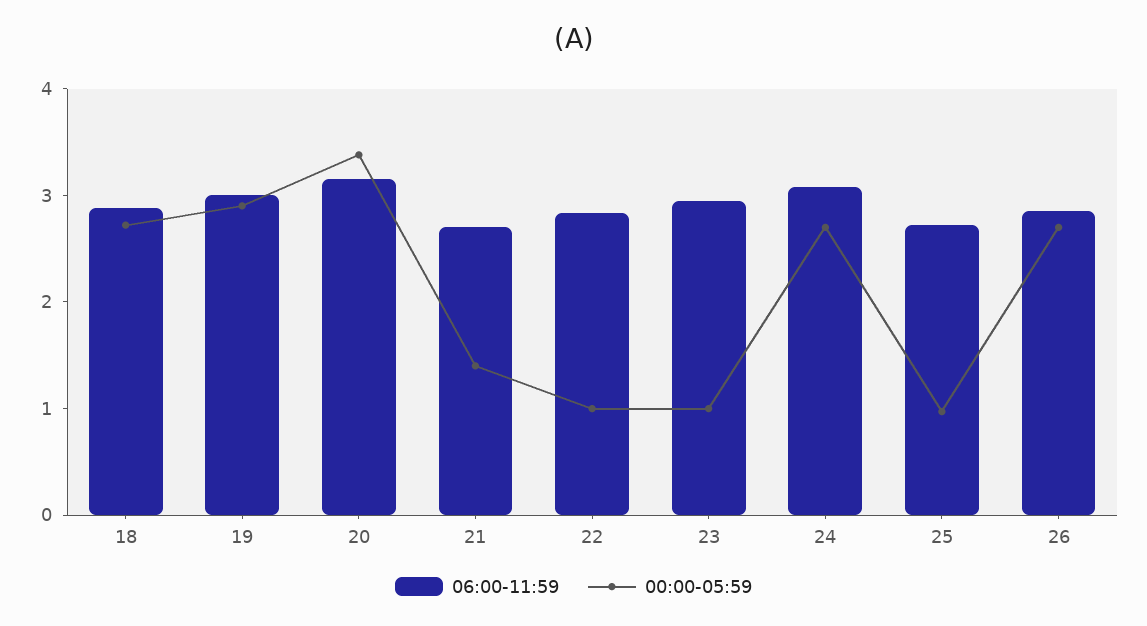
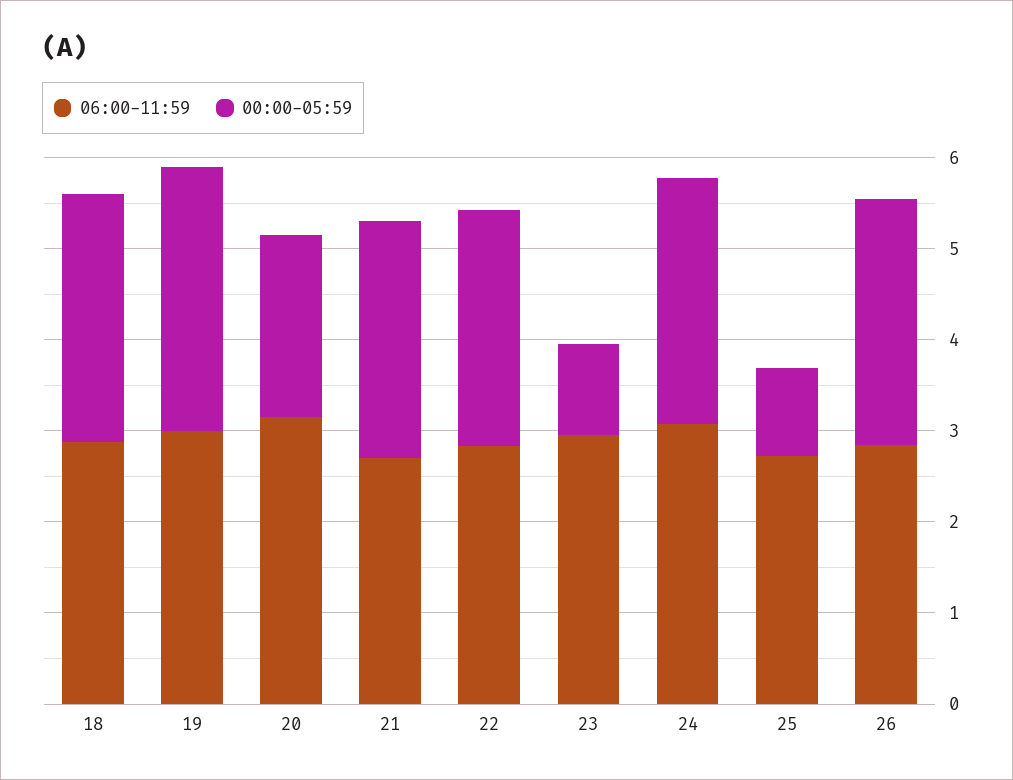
00:00-05:59, 20: 3.4 -> 2
00:00-05:59, 21: 1.4 -> 2.6
00:00-05:59, 22: 1 -> 2.6

